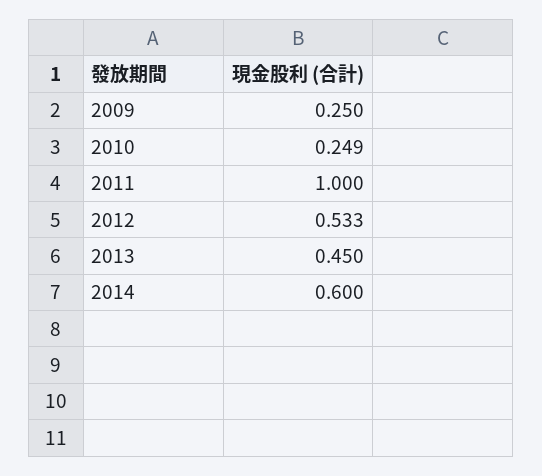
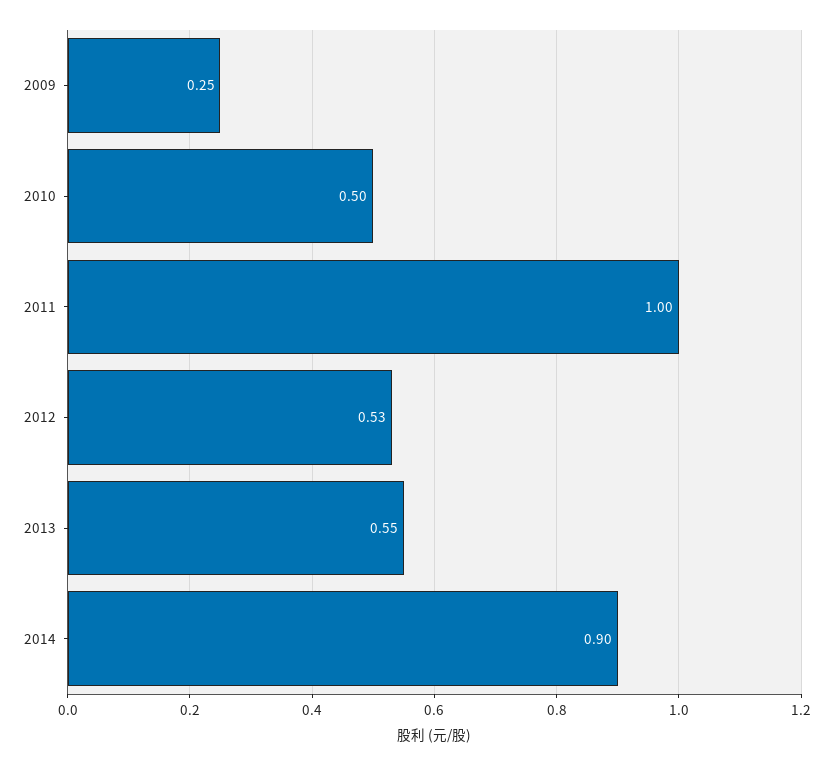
2010: 0.249 -> 0.5
2013: 0.45 -> 0.55
2014: 0.6 -> 0.9

